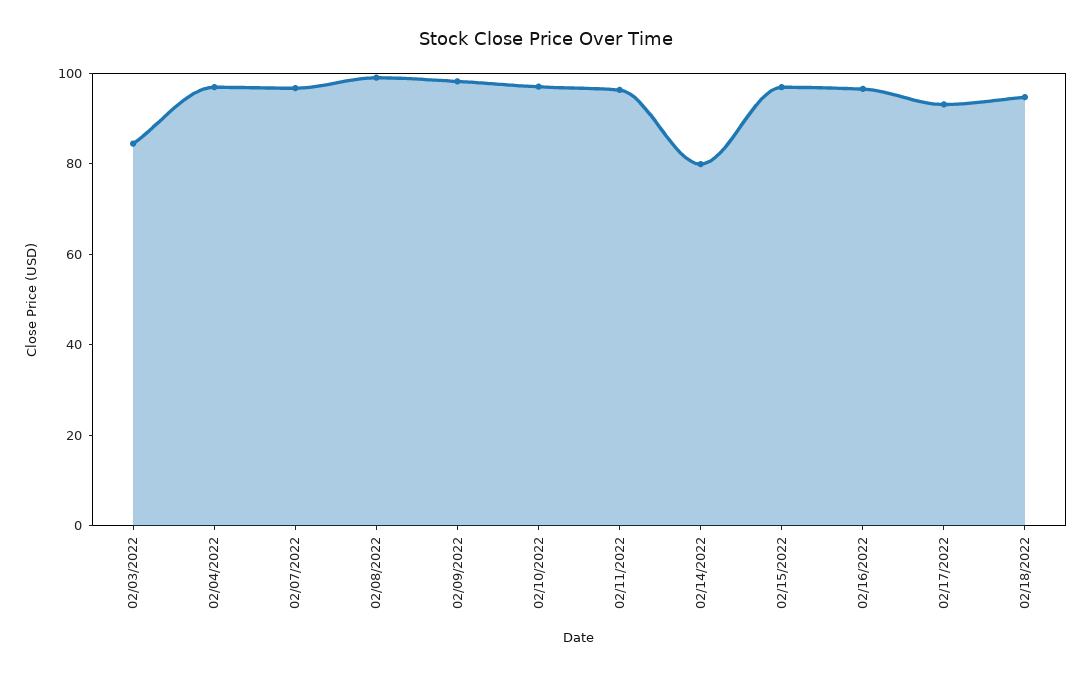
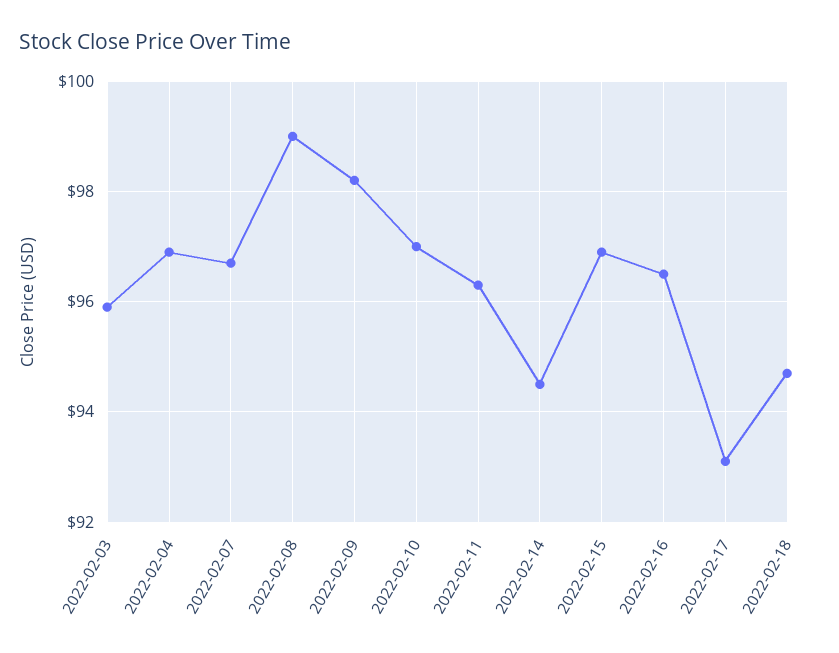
02/03/2022: 85 -> 96
02/14/2022: 80 -> 94.5

